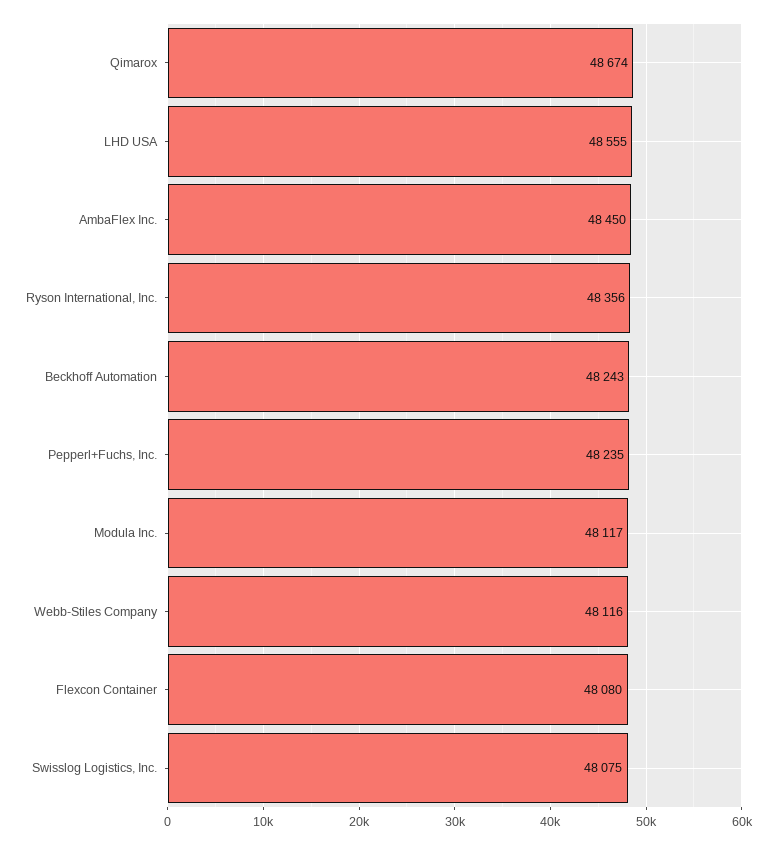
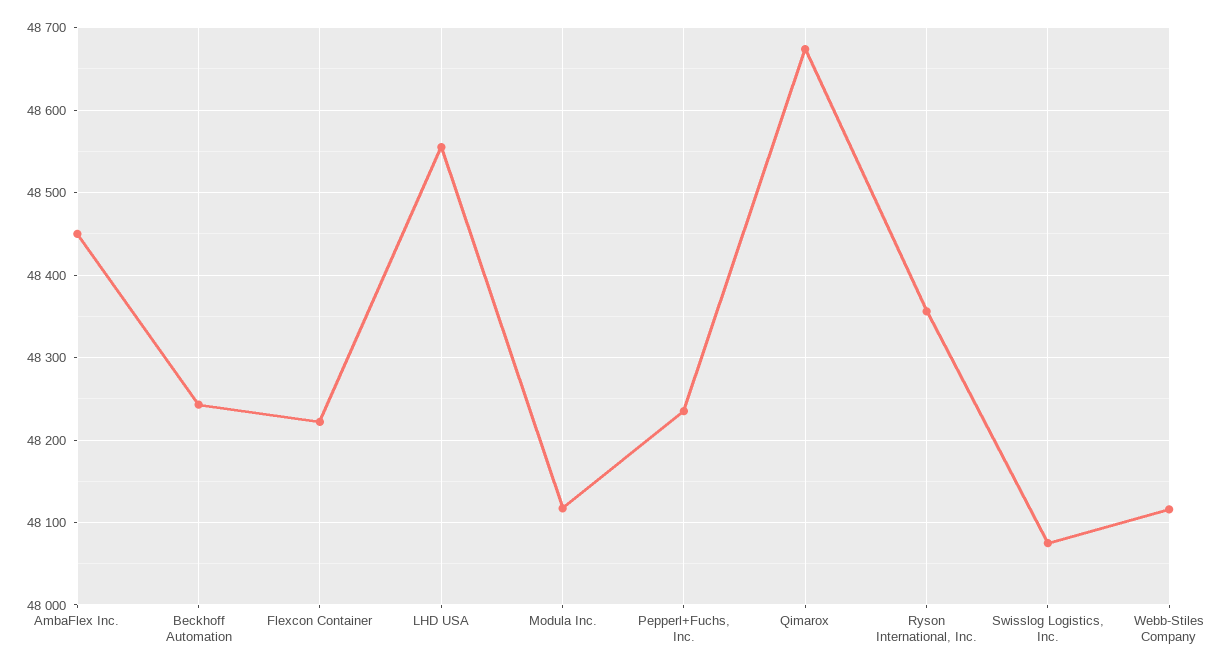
Flexcon Container: 48080 -> 48220

